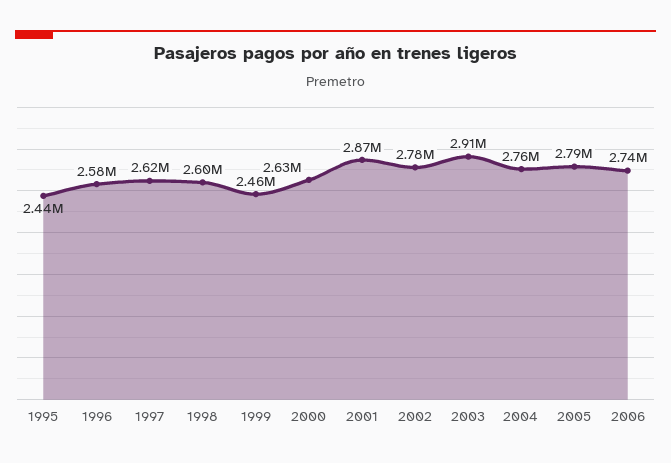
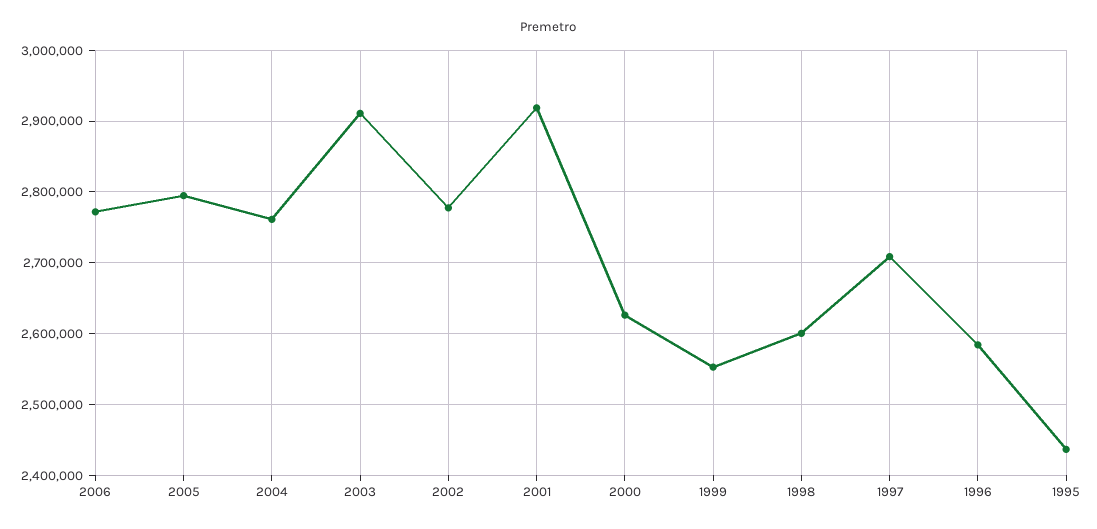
1997: 2620000 -> 2710000
1999: 2460000 -> 2550000
2001: 2870000 -> 2920000
2006: 2740000 -> 2770000

